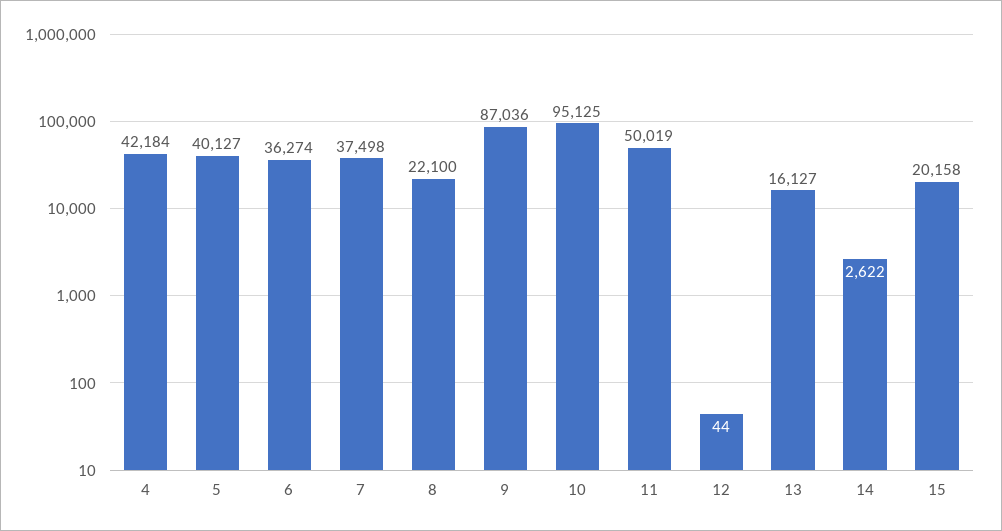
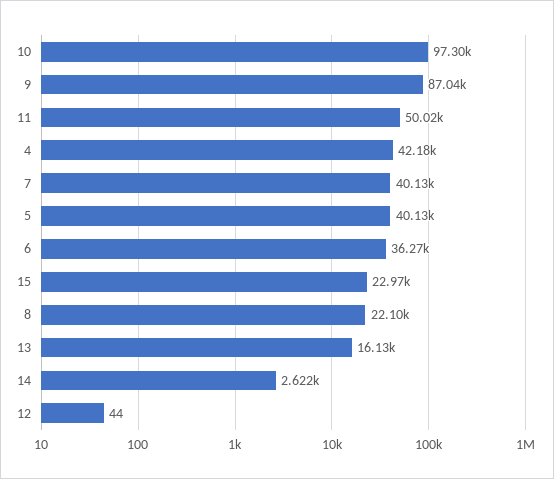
7: 37498 -> 40130
10: 95125 -> 97300
15: 20158 -> 22970

